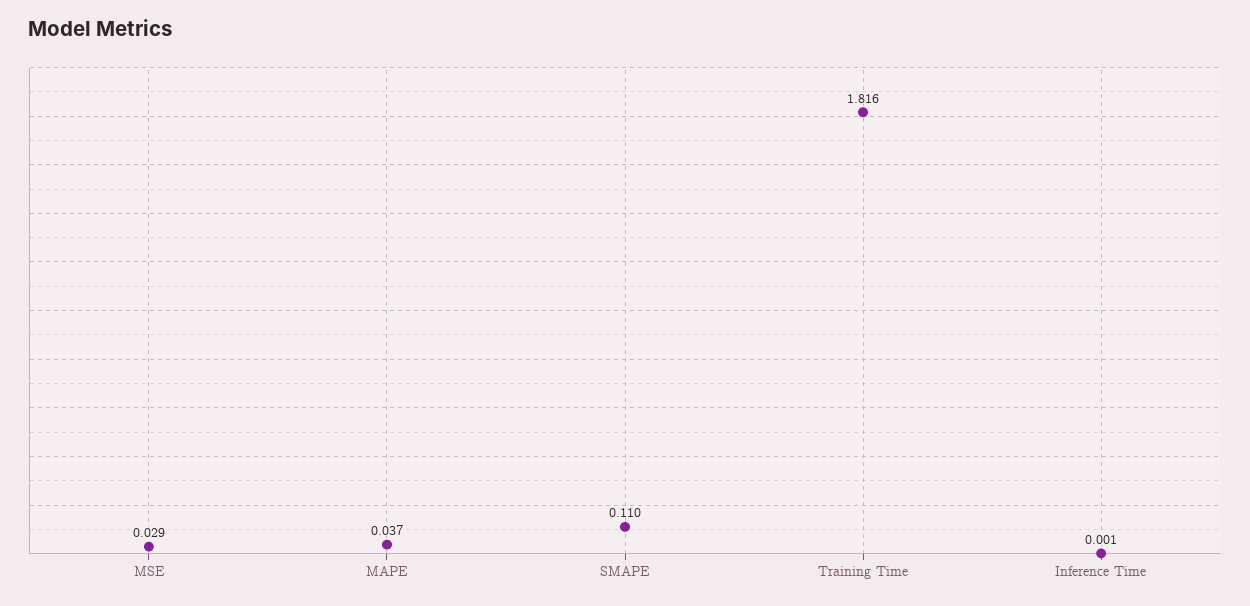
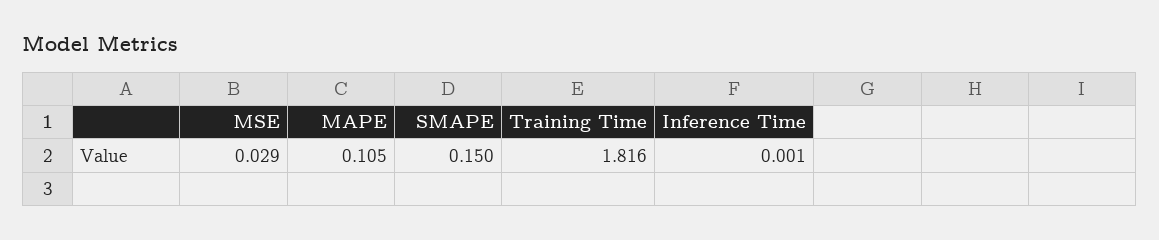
MAPE: 0.037 -> 0.105
SMAPE: 0.11 -> 0.15

